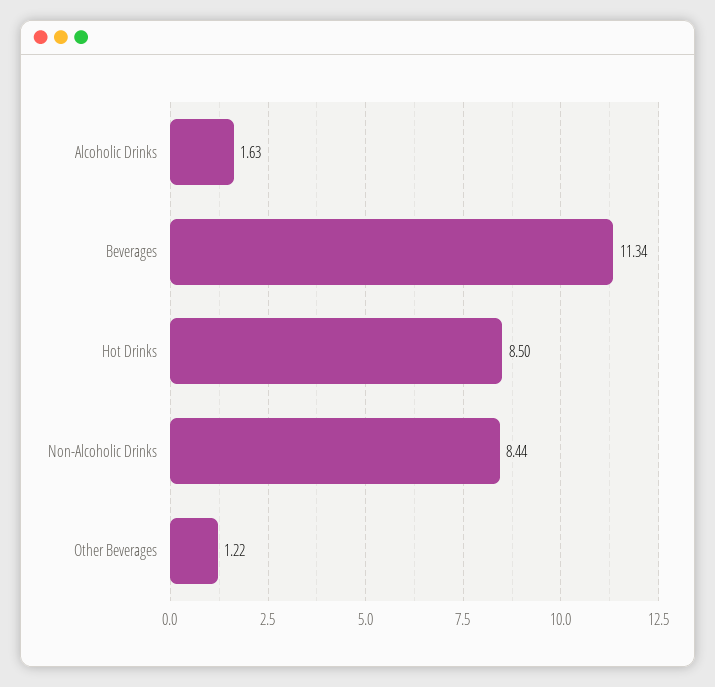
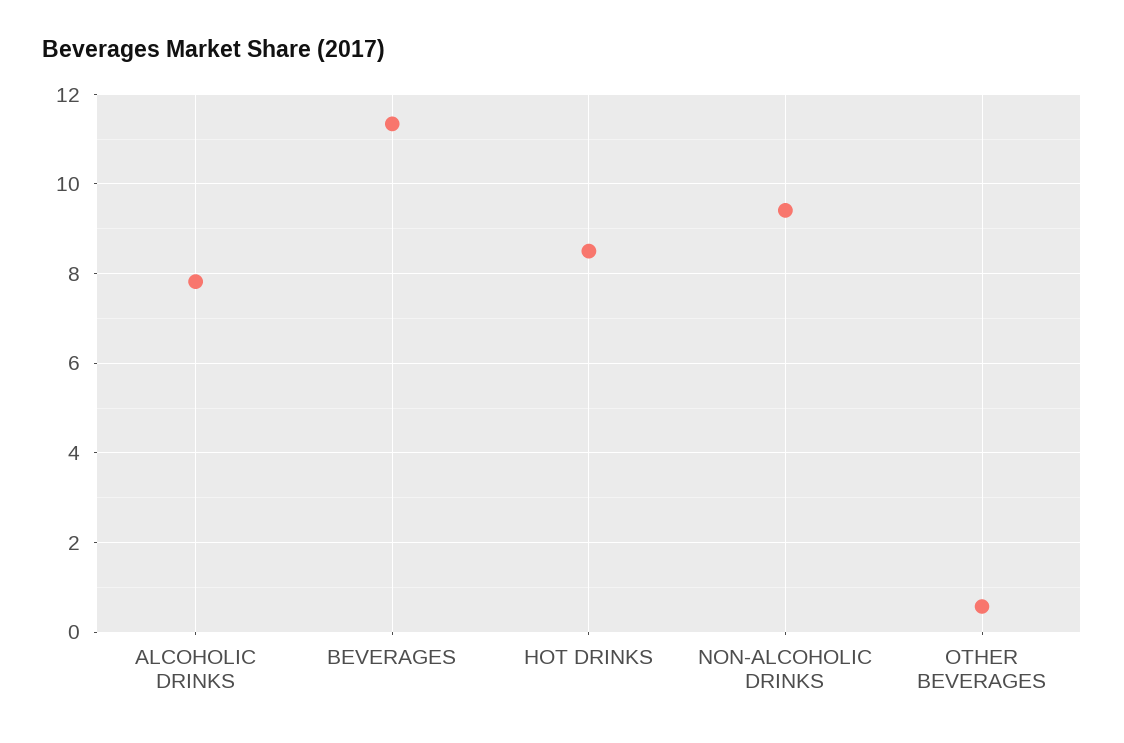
Alcoholic Drinks: 1.63 -> 7.8
Non-Alcoholic Drinks: 8.44 -> 9.4
Other Beverages: 1.22 -> 0.6

